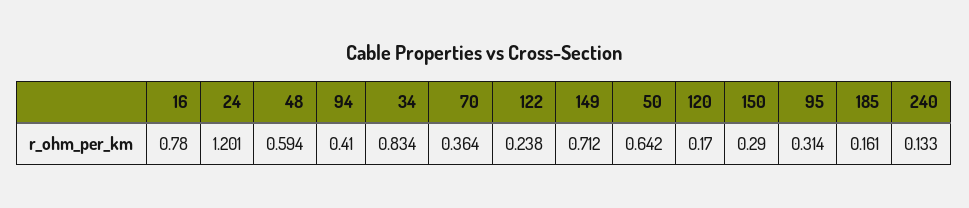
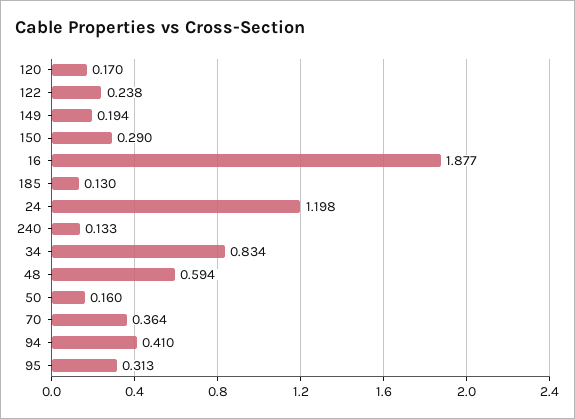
16: 0.78 -> 1.877
24: 1.201 -> 1.198
149: 0.712 -> 0.194
50: 0.642 -> 0.16
95: 0.314 -> 0.313
185: 0.161 -> 0.13

